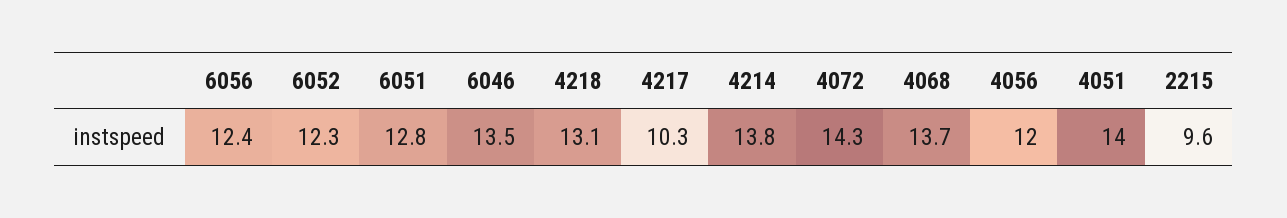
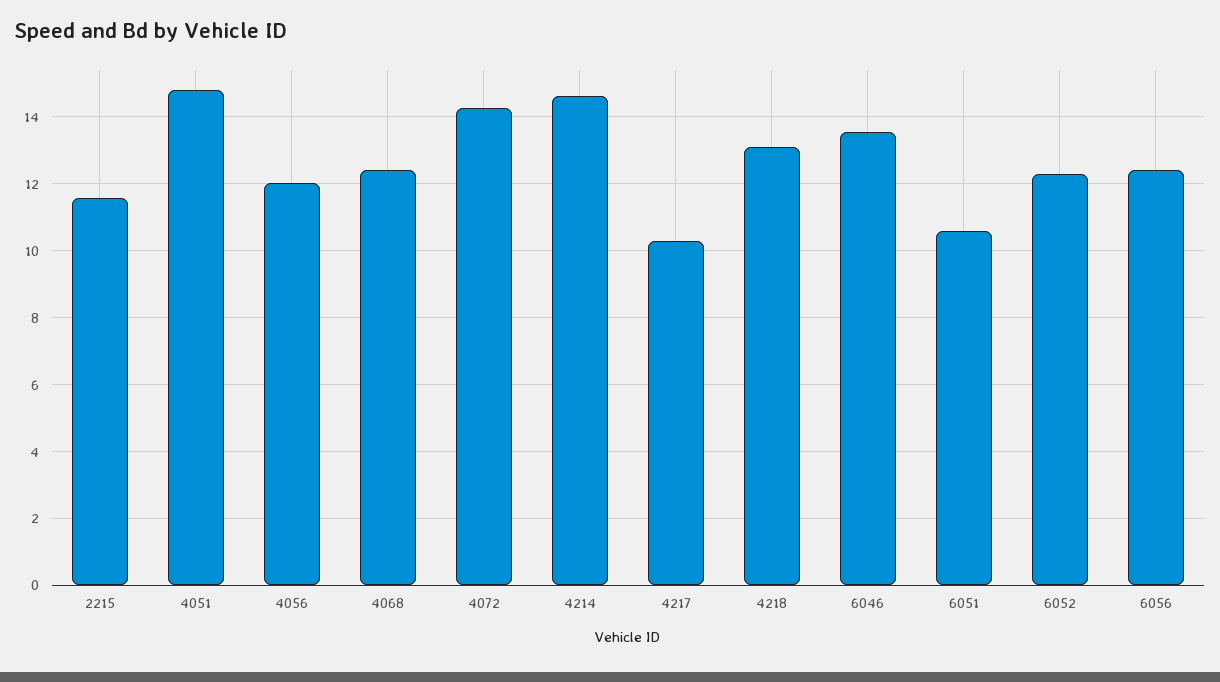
6051: 12.8 -> 10.6
4214: 13.8 -> 14.6
4068: 13.7 -> 12.4
4051: 14 -> 14.8
2215: 9.6 -> 11.6

